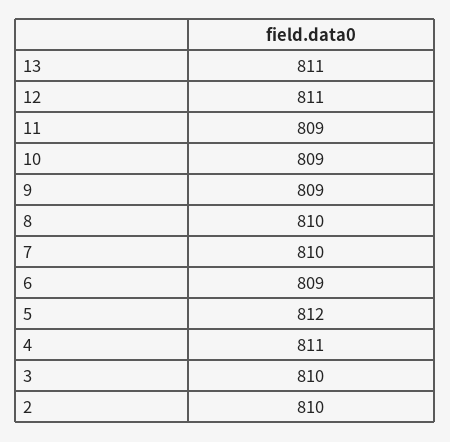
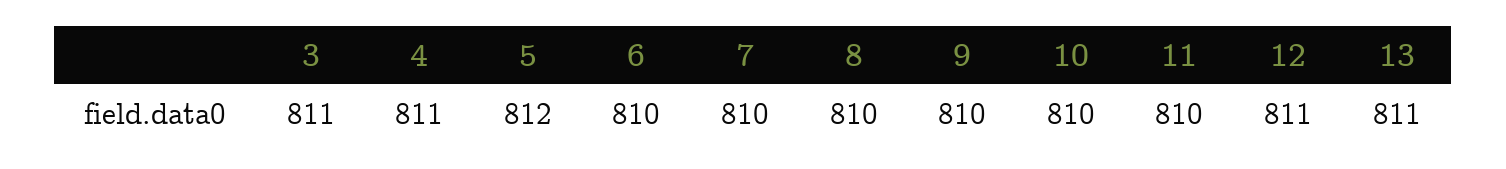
11: 809 -> 810
10: 809 -> 810
9: 809 -> 810
6: 809 -> 810
3: 810 -> 811
2: 810 -> none

